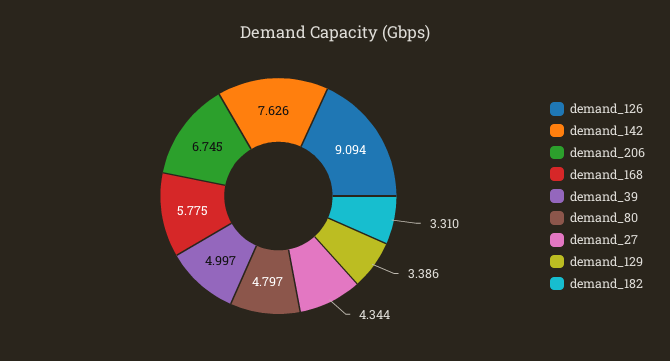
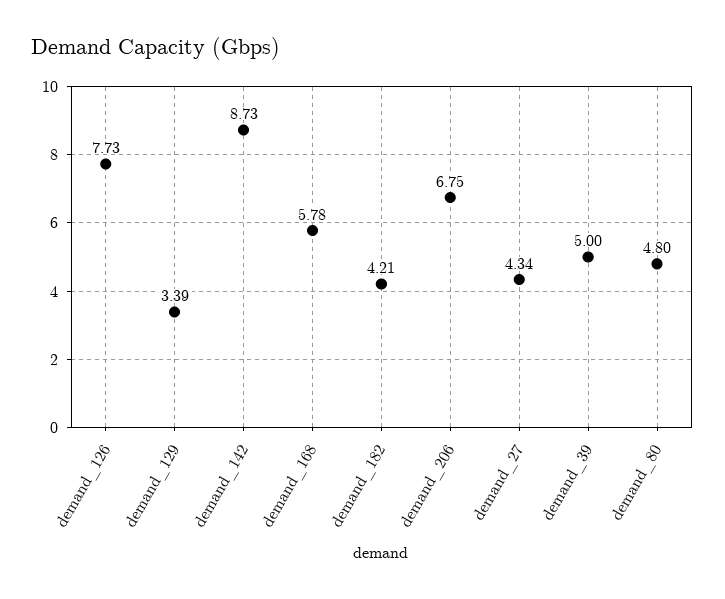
demand_126: 9.094 -> 7.73
demand_142: 7.626 -> 8.73
demand_182: 3.31 -> 4.21

